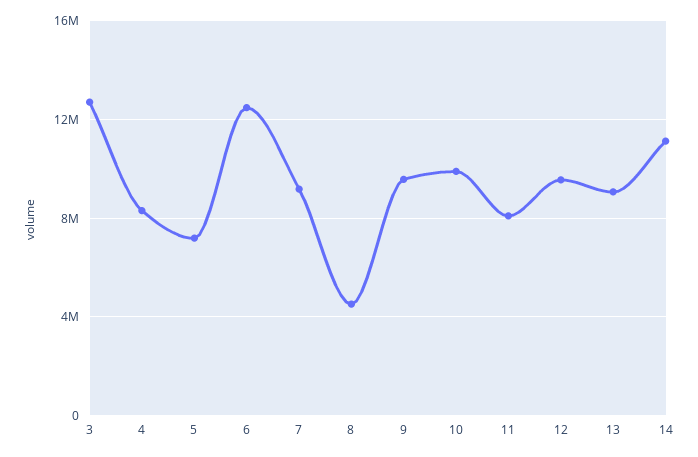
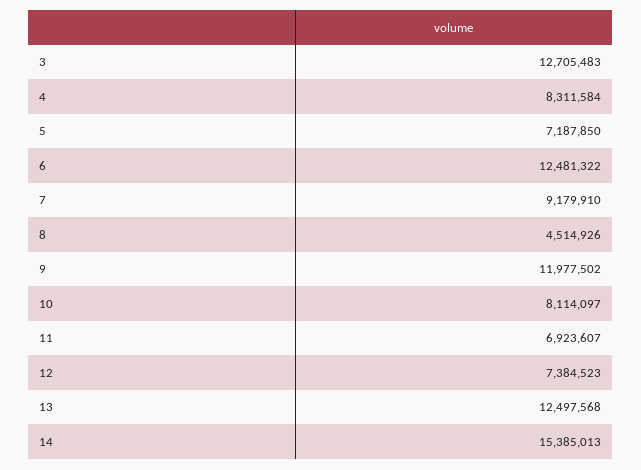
9: 9500000 -> 11977502
10: 10000000 -> 8114097
11: 8000000 -> 6923607
12: 9500000 -> 7384523
13: 9000000 -> 12497568
14: 11000000 -> 15385013

